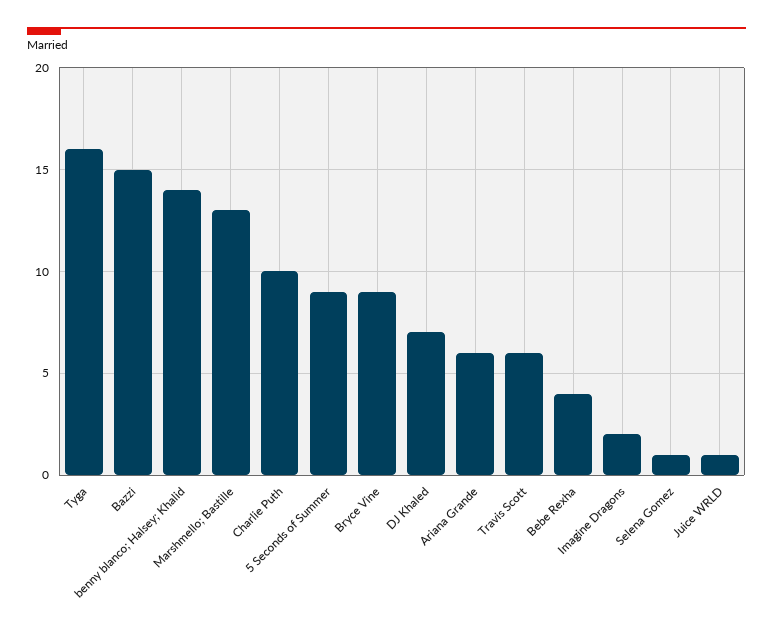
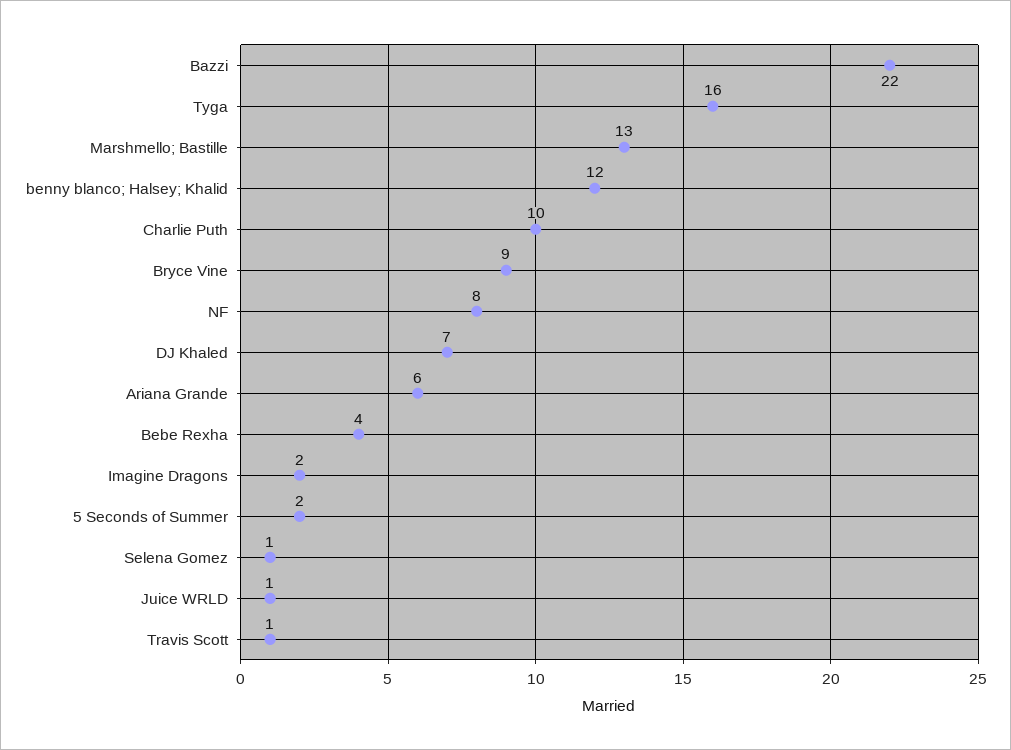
Bazzi: 15 -> 22
benny blanco; Halsey; Khalid: 14 -> 12
5 Seconds of Summer: 9 -> 2
Travis Scott: 6 -> 1
NF: none -> 8

